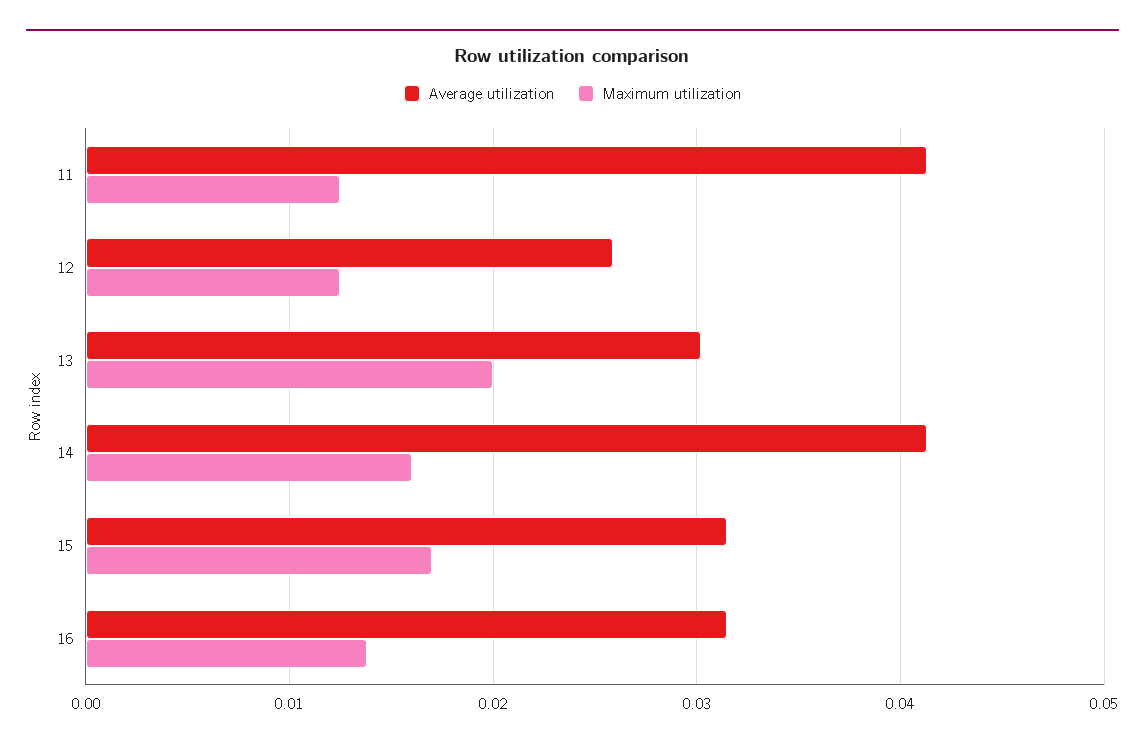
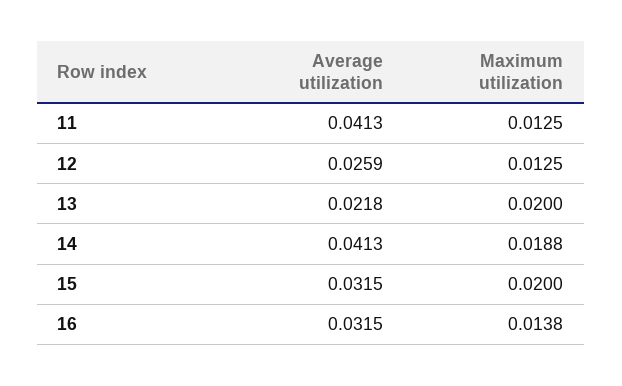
Average utilization, 13: 0.03 -> 0.0218
Maximum utilization, 14: 0.016 -> 0.0188
Maximum utilization, 15: 0.017 -> 0.02

